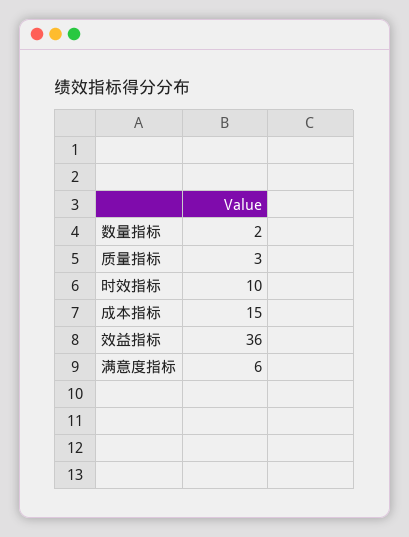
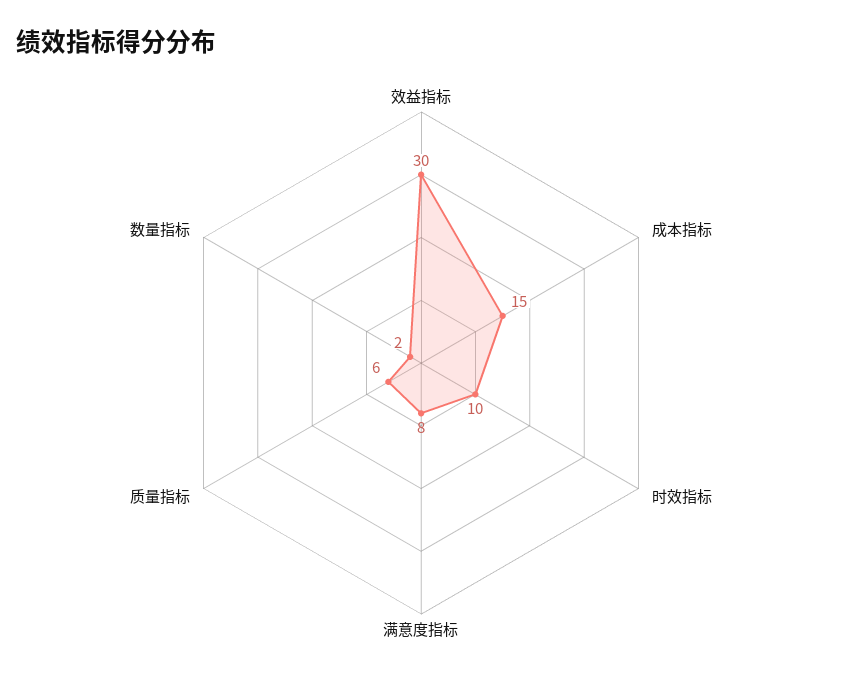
质量指标: 3 -> 6
效益指标: 36 -> 30
满意度指标: 6 -> 8

